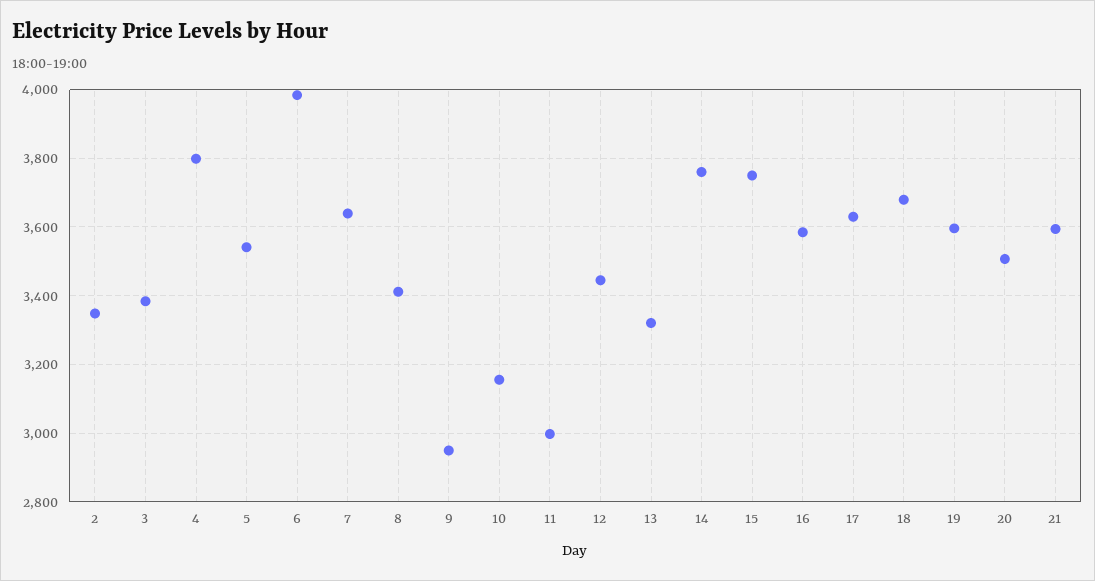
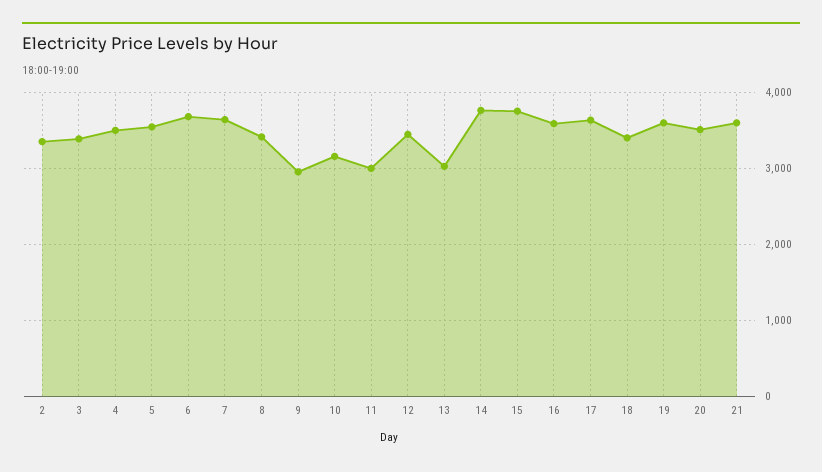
4: 3800 -> 3500
6: 3980 -> 3700
13: 3320 -> 3000
18: 3680 -> 3400

